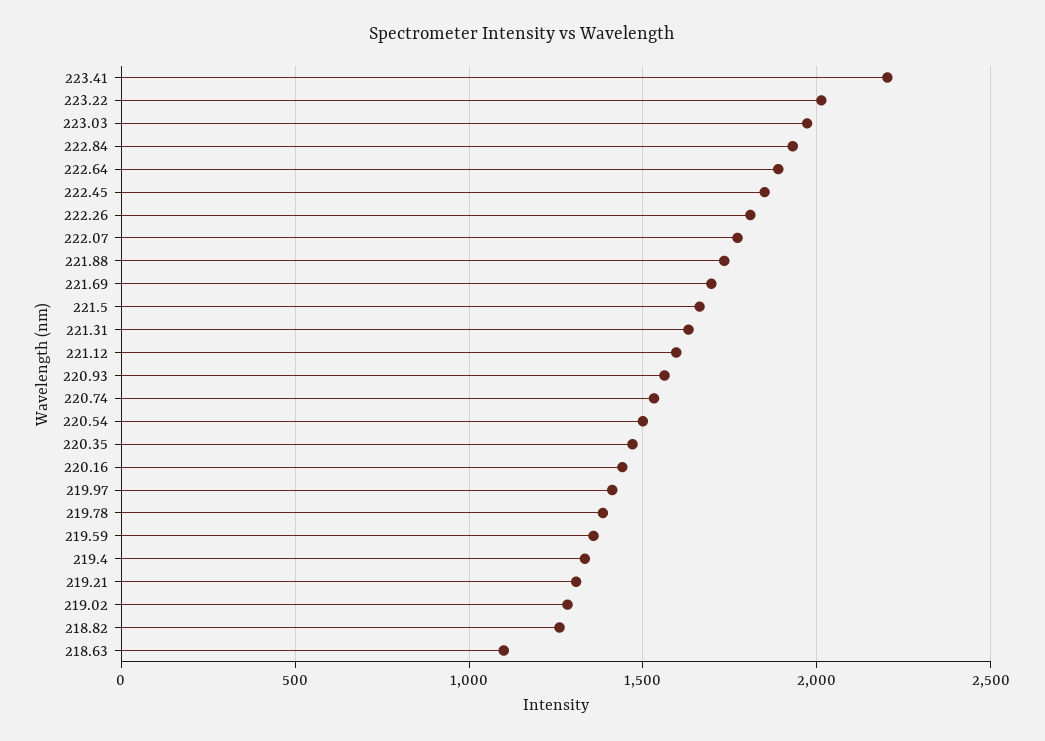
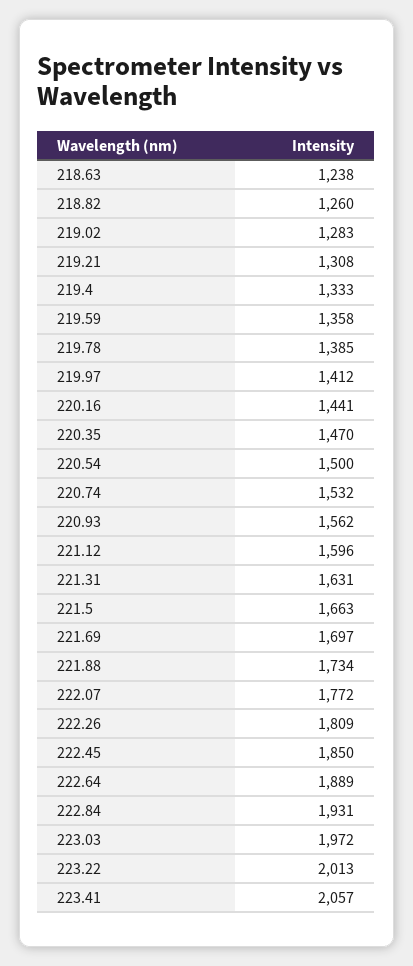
223.41: 2200 -> 2057
218.63: 1100 -> 1238

